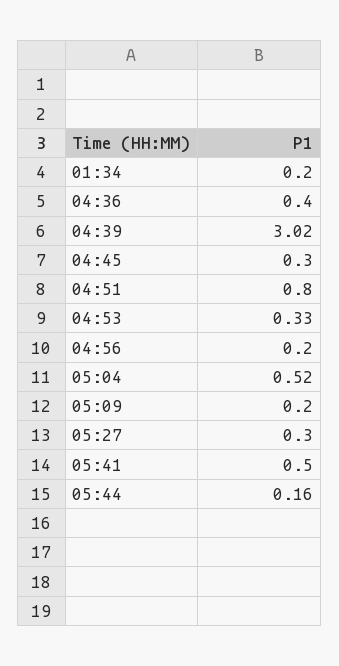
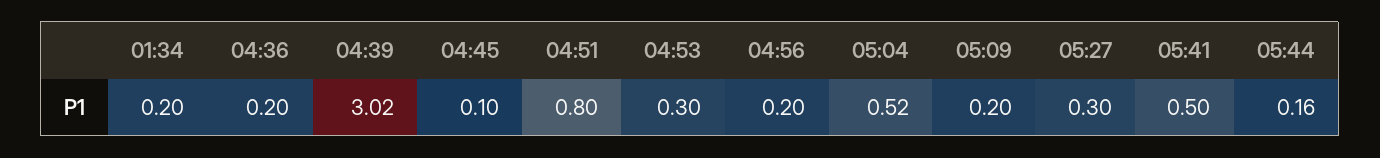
04:36: 0.4 -> 0.2
04:45: 0.3 -> 0.1
04:53: 0.33 -> 0.3

